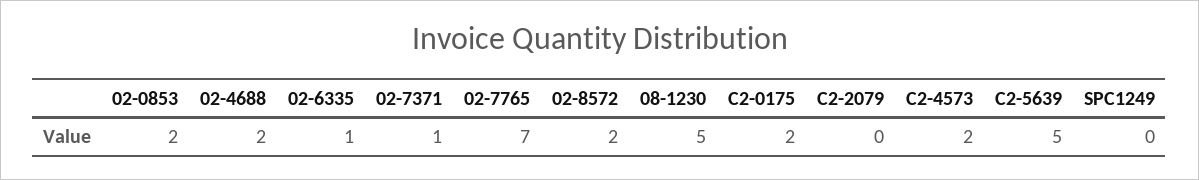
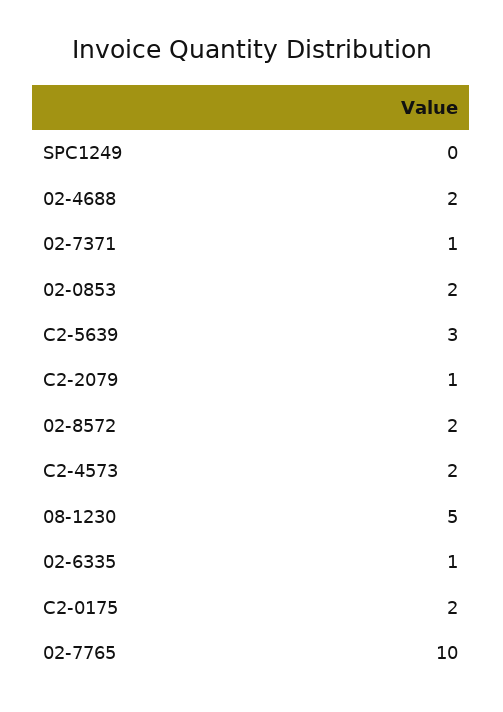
02-7765: 7 -> 10
C2-2079: 0 -> 1
C2-5639: 5 -> 3

